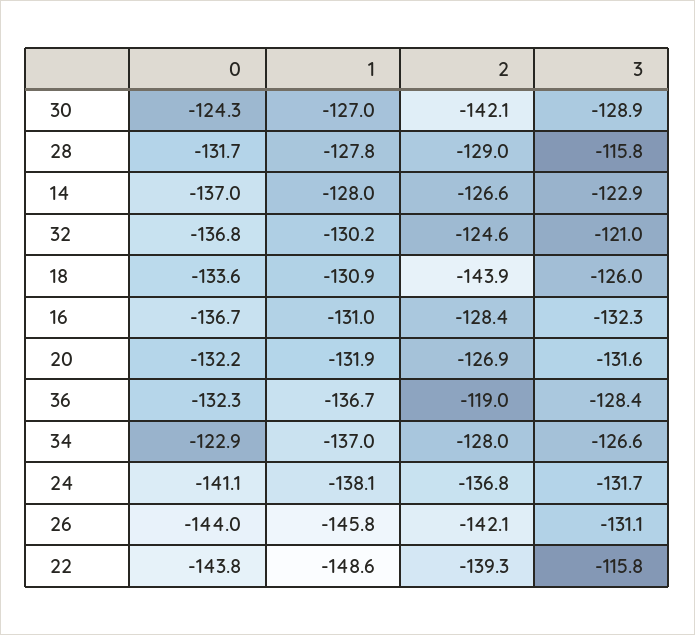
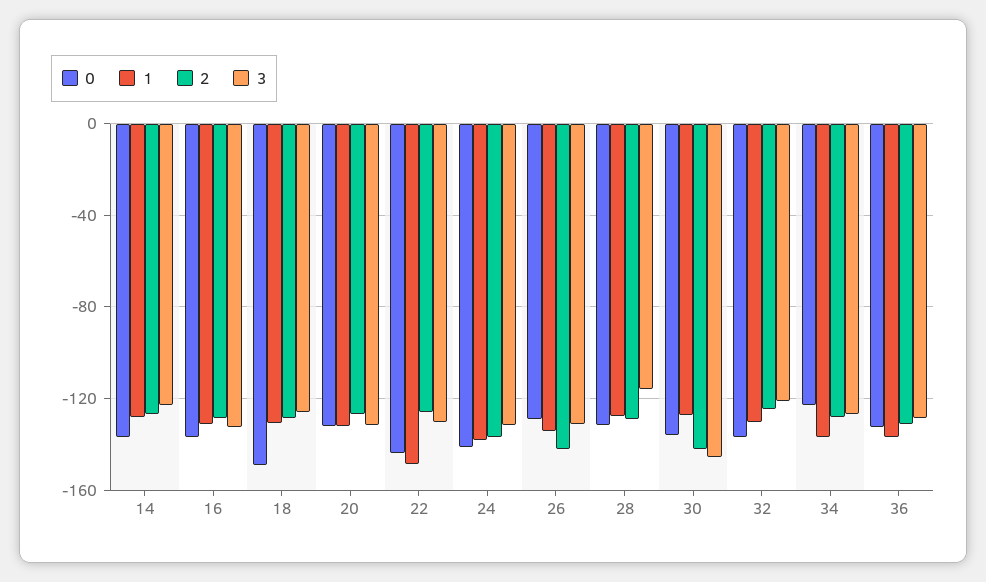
0, 30: -124.3 -> -135
3, 30: -128.9 -> -145
0, 18: -133.6 -> -150
2, 18: -143.9 -> -130
2, 36: -119 -> -130
0, 26: -144 -> -130
1, 26: -145.8 -> -135
2, 22: -139.3 -> -125
3, 22: -115.8 -> -130

